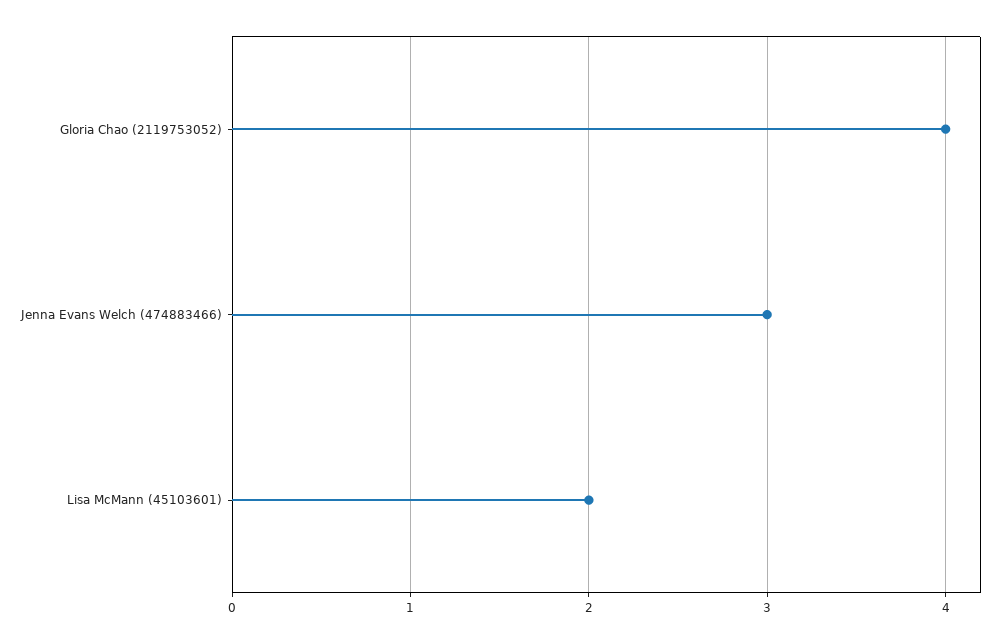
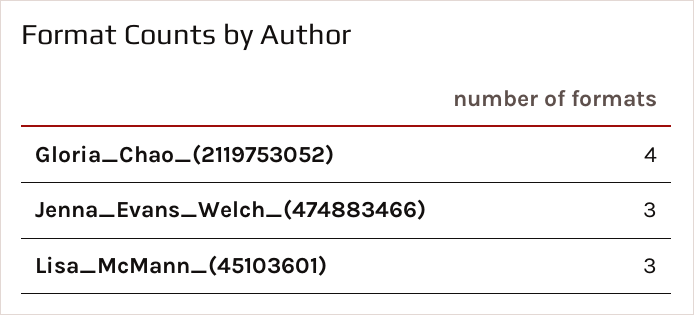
Lisa McMann (45103601): 2 -> 3

